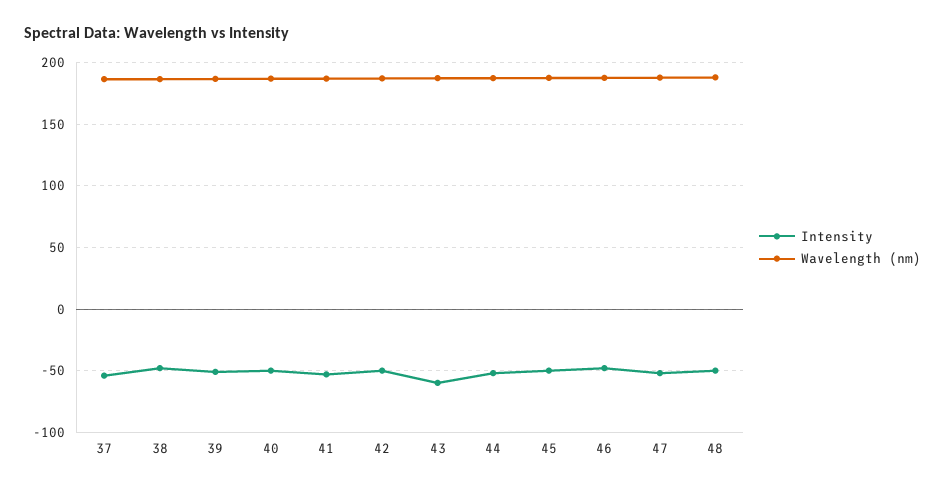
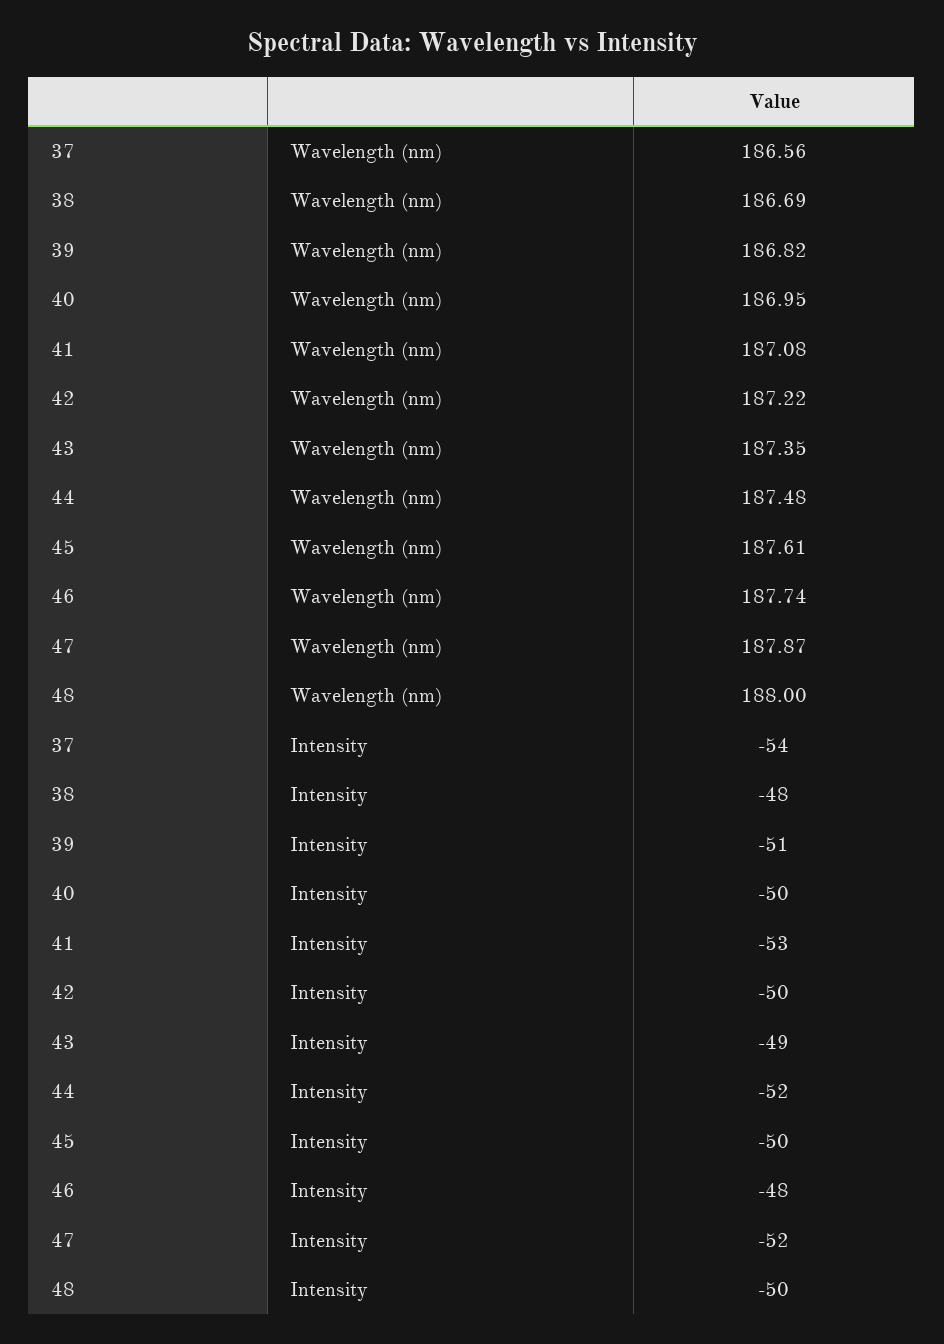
Intensity, 43: -60 -> -49

